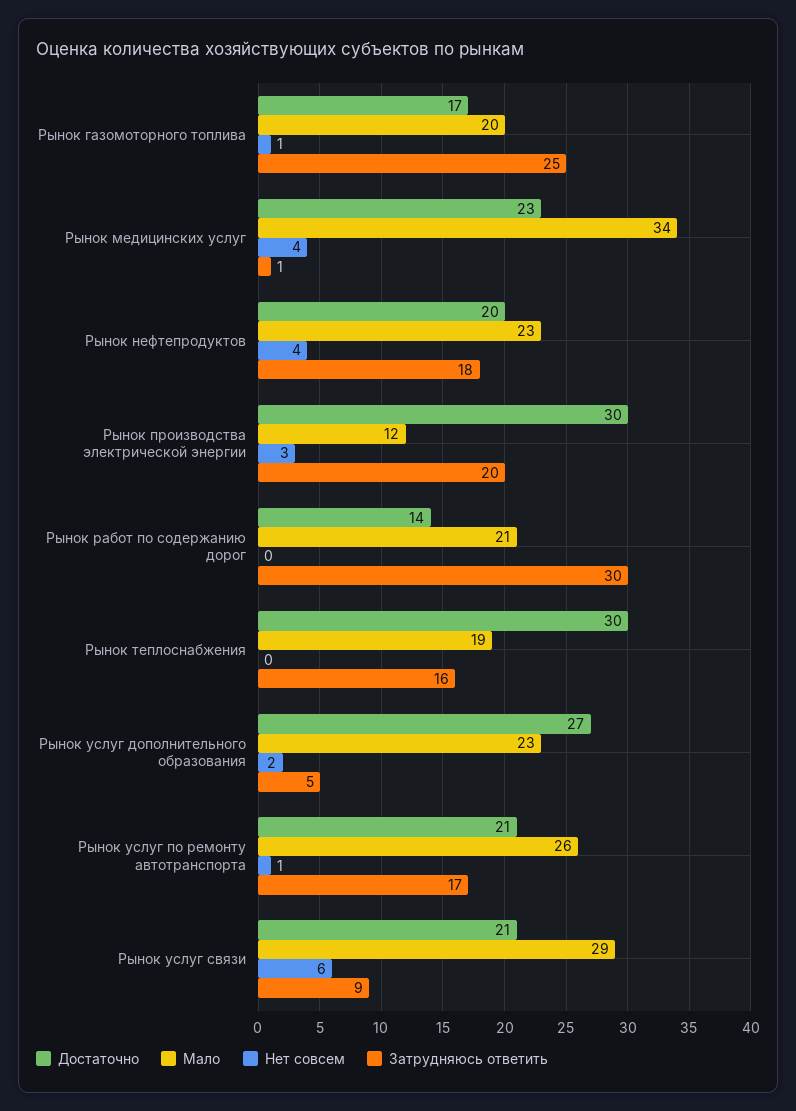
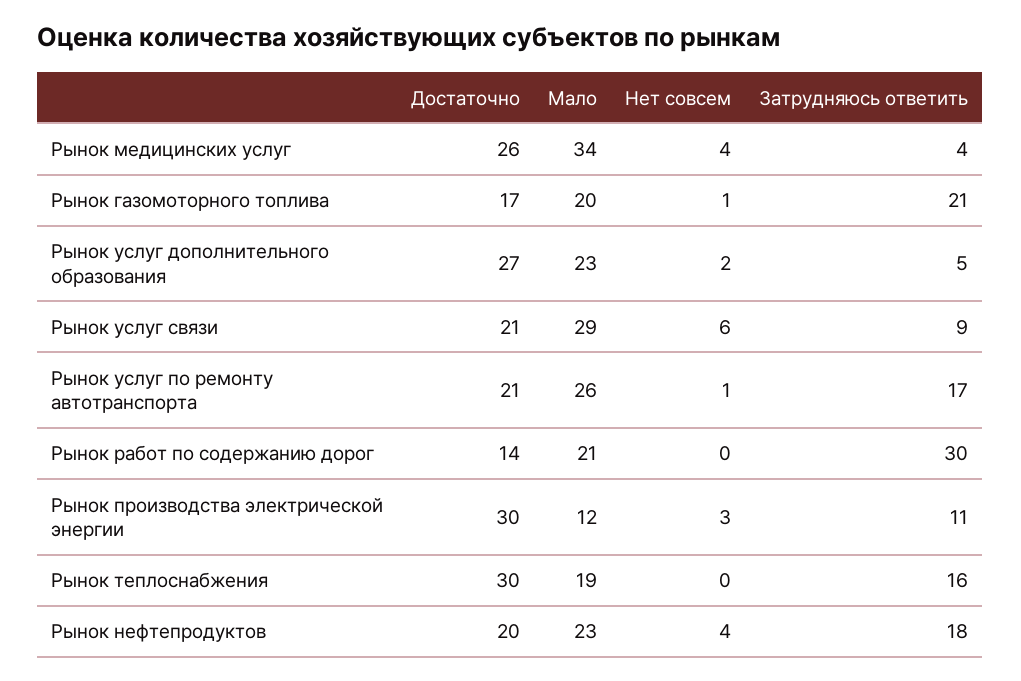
Затрудняюсь ответить, Рынок газомоторного топлива: 25 -> 21
Достаточно, Рынок медицинских услуг: 23 -> 26
Затрудняюсь ответить, Рынок медицинских услуг: 1 -> 4
Затрудняюсь ответить, Рынок производства электрической энергии: 20 -> 11

